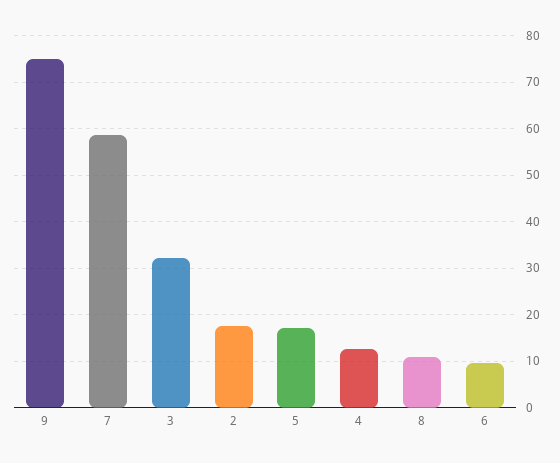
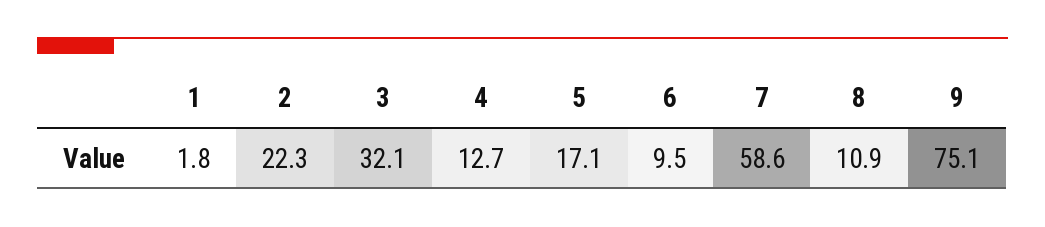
2: 18 -> 22.3
1: none -> 1.8

